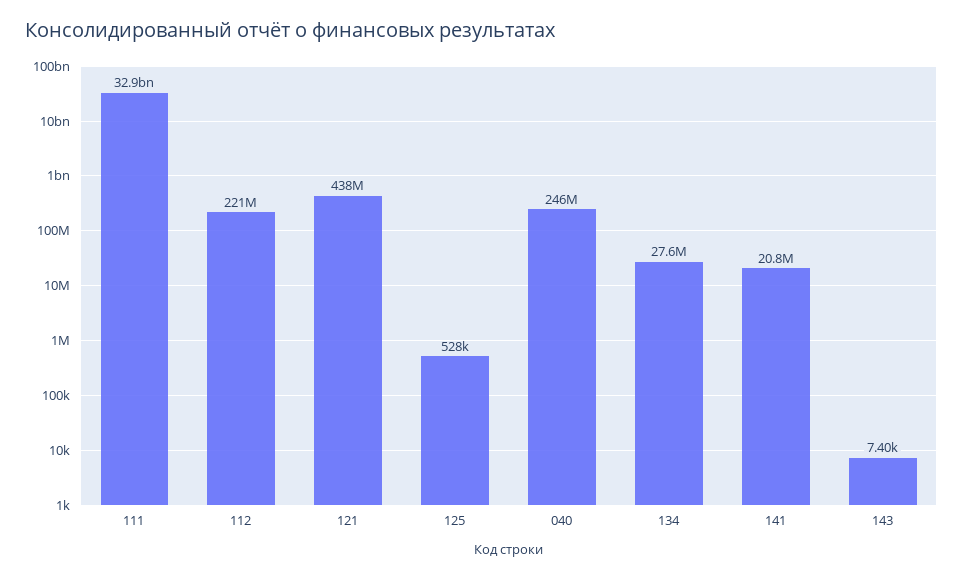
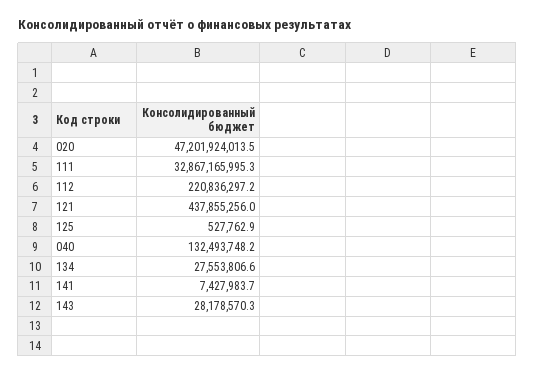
040: 246000000 -> 132493748.2
141: 20800000 -> 7427983.7
143: 7400 -> 28178570.3
020: none -> 47201924013.5

